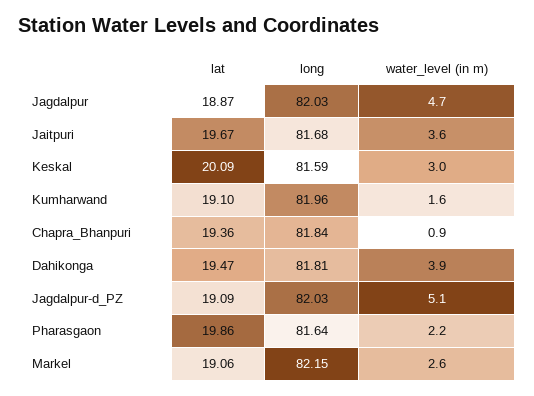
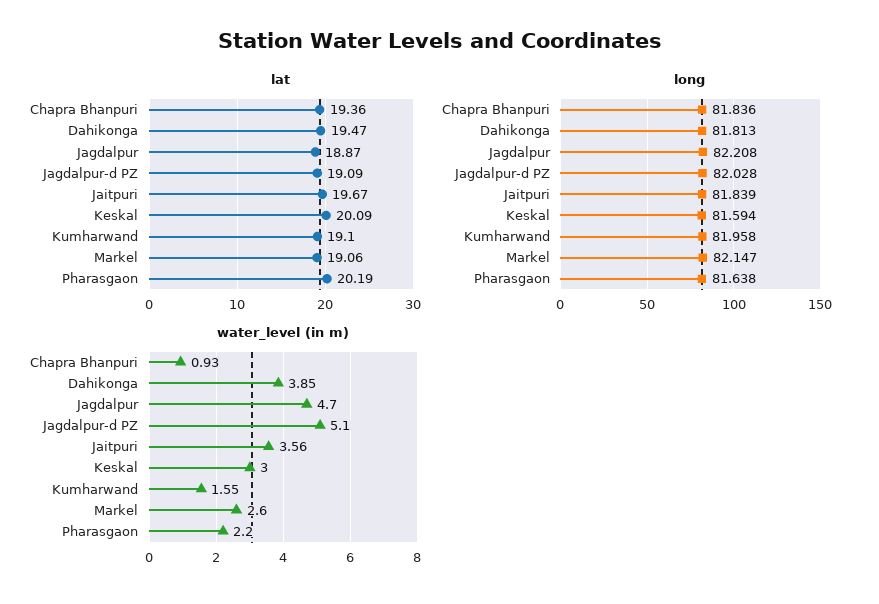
long, Jagdalpur: 82.03 -> 82.208
long, Jaitpuri: 81.68 -> 81.839
lat, Pharasgaon: 19.86 -> 20.19

